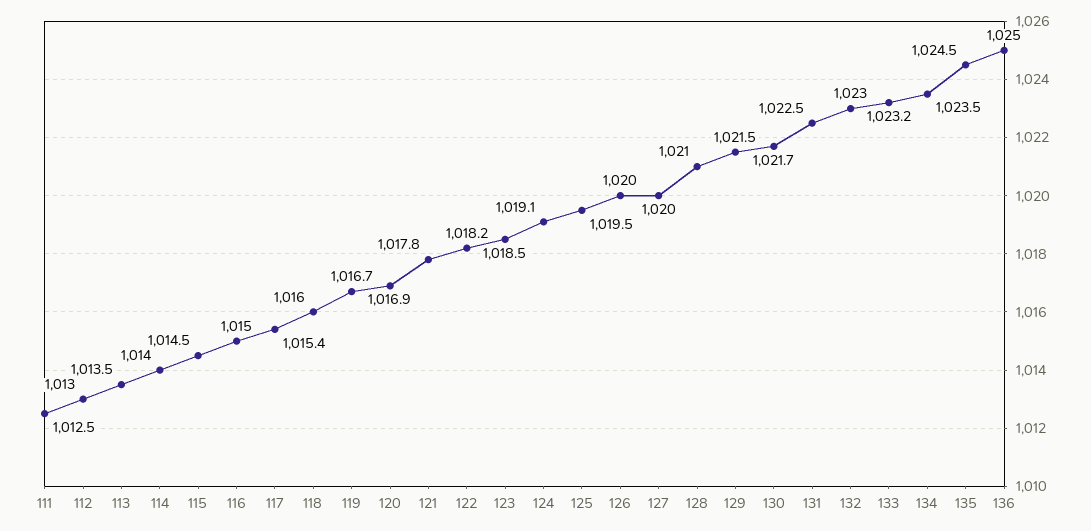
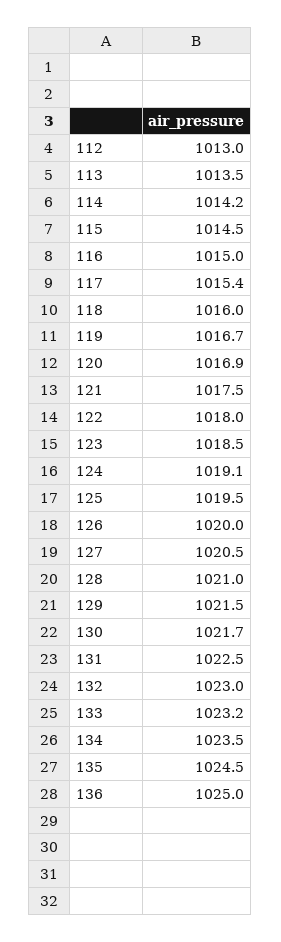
111: 1012.5 -> none
114: 1014 -> 1014.2
121: 1017.8 -> 1017.5
122: 1018.2 -> 1018
127: 1020 -> 1020.5

